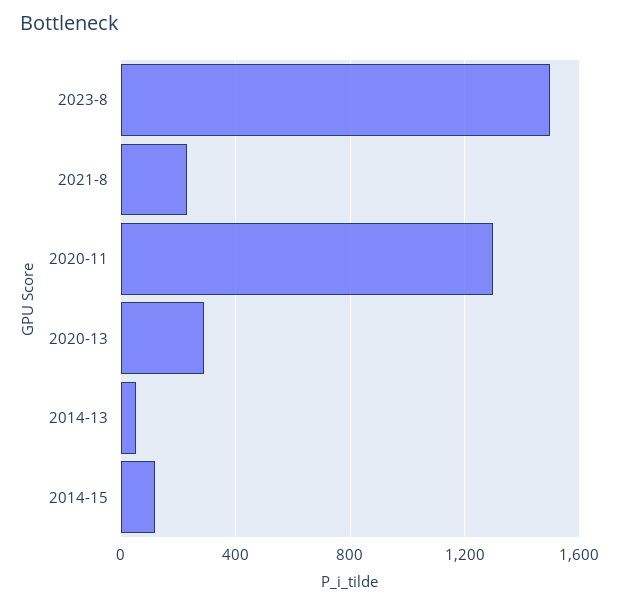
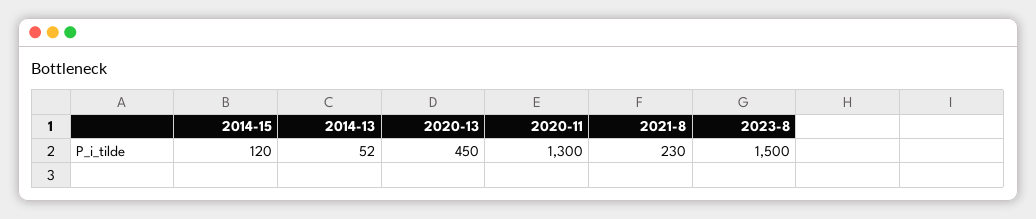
2020-13: 300 -> 450

